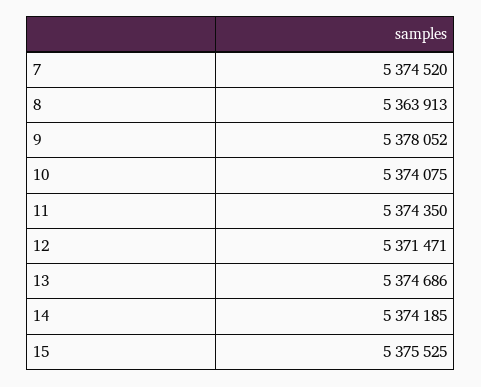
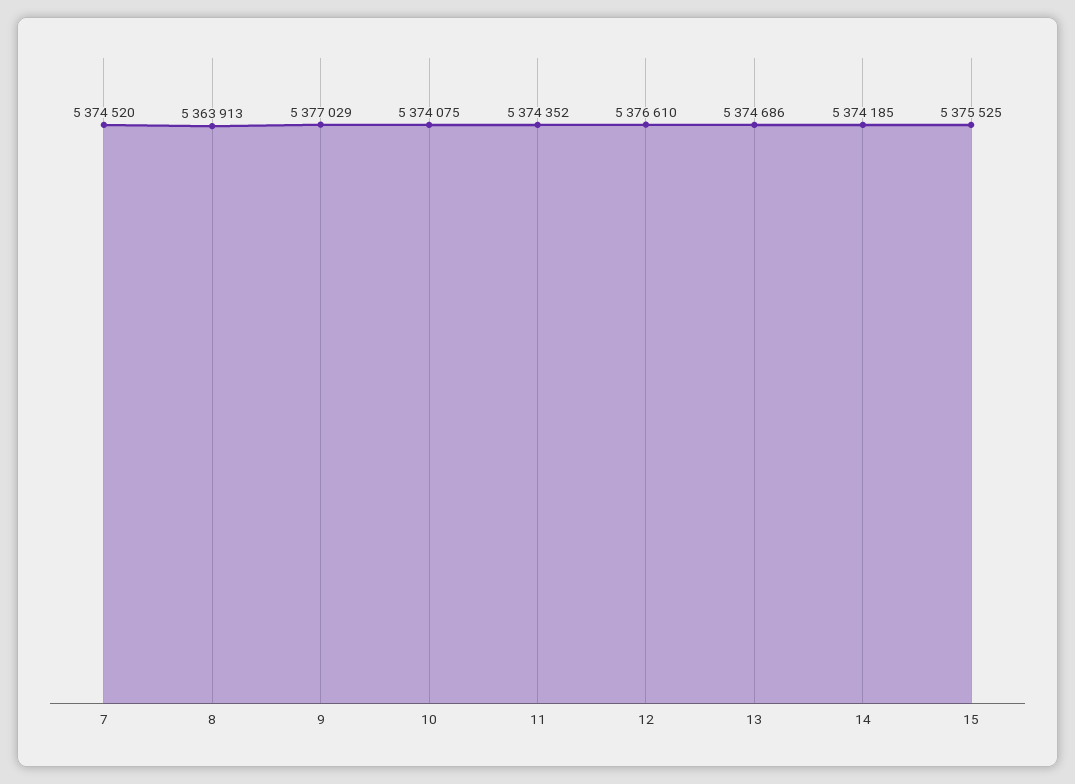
9: 5378052 -> 5377029
11: 5374350 -> 5374352
12: 5371471 -> 5376610

